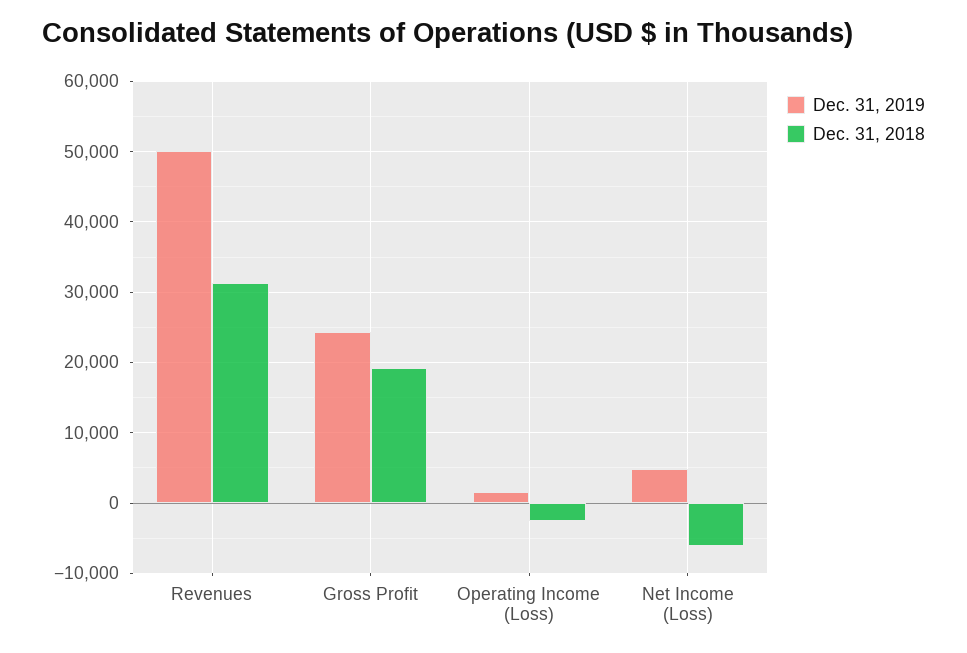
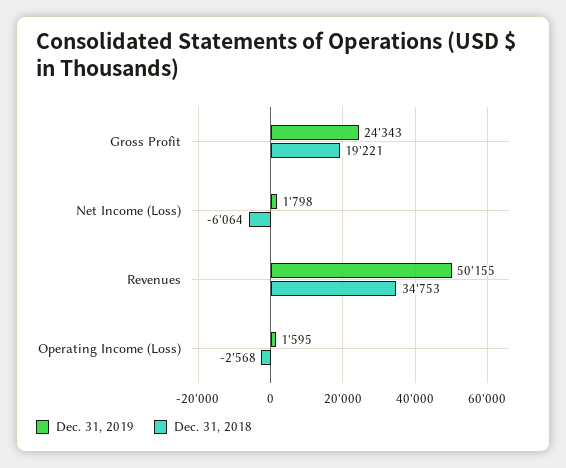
Dec. 31, 2018, Revenues: 31000 -> 34753
Dec. 31, 2019, Net Income (Loss): 5000 -> 1798

